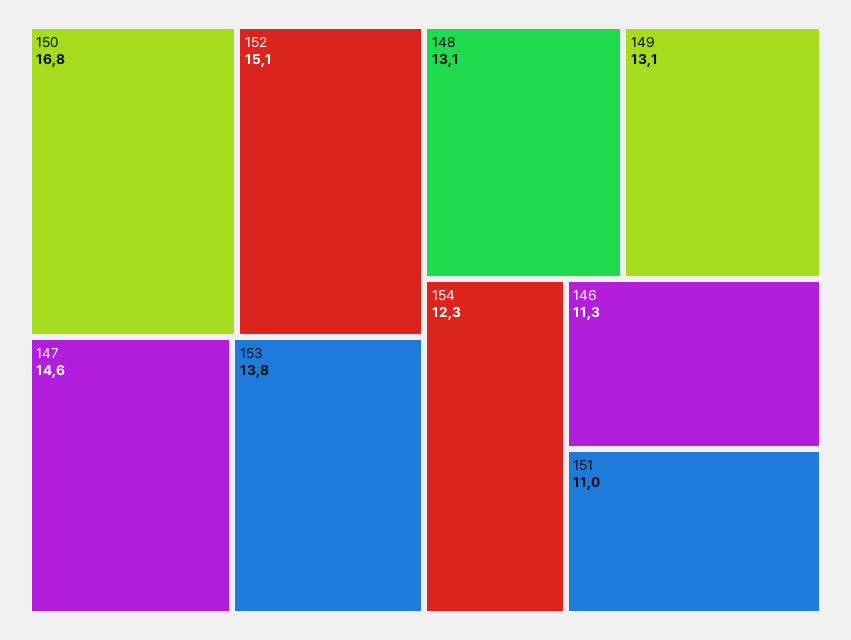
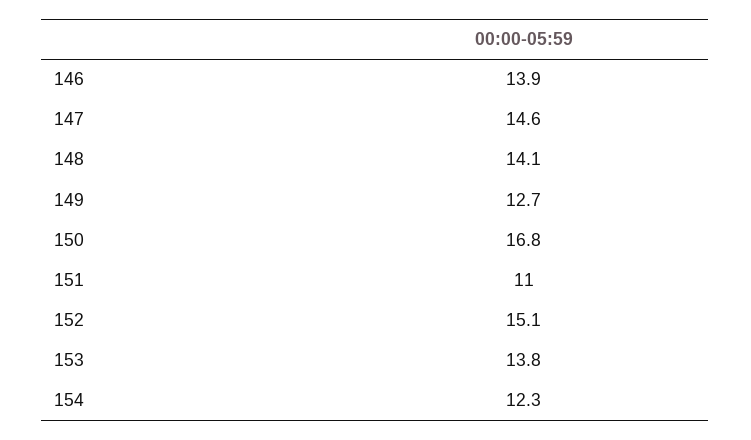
148: 13.1 -> 14.1
149: 13.1 -> 12.7
146: 11.3 -> 13.9

